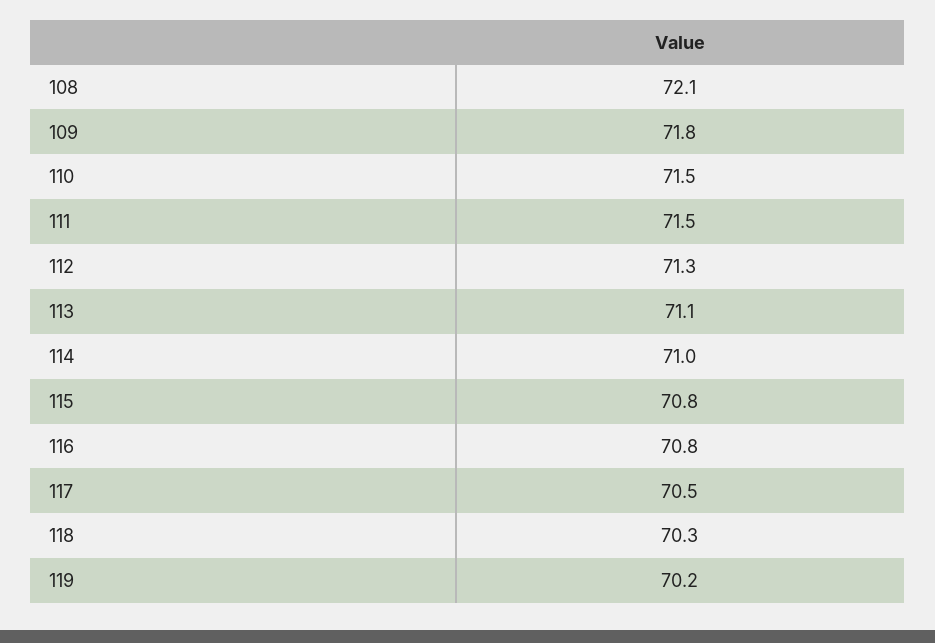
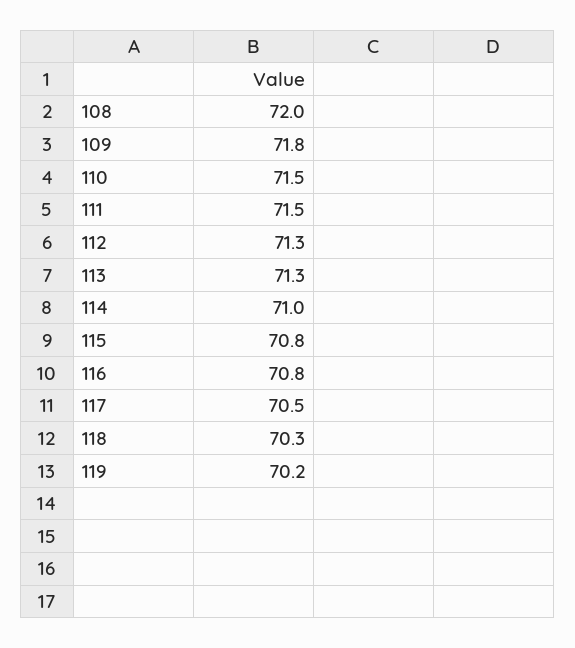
108: 72.1 -> 72
113: 71.1 -> 71.3

